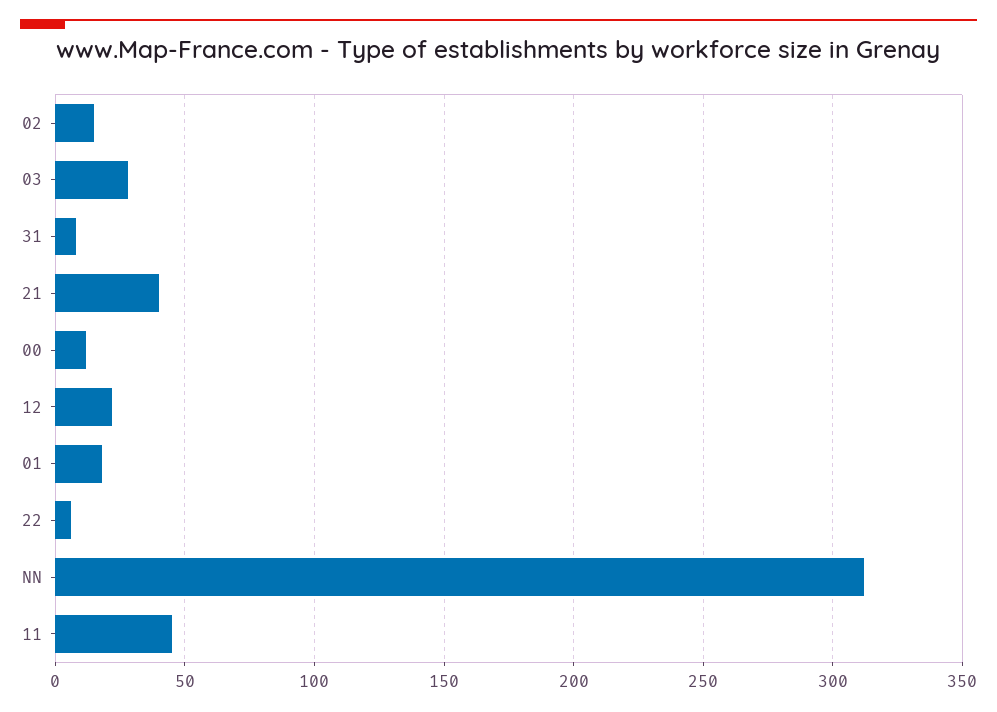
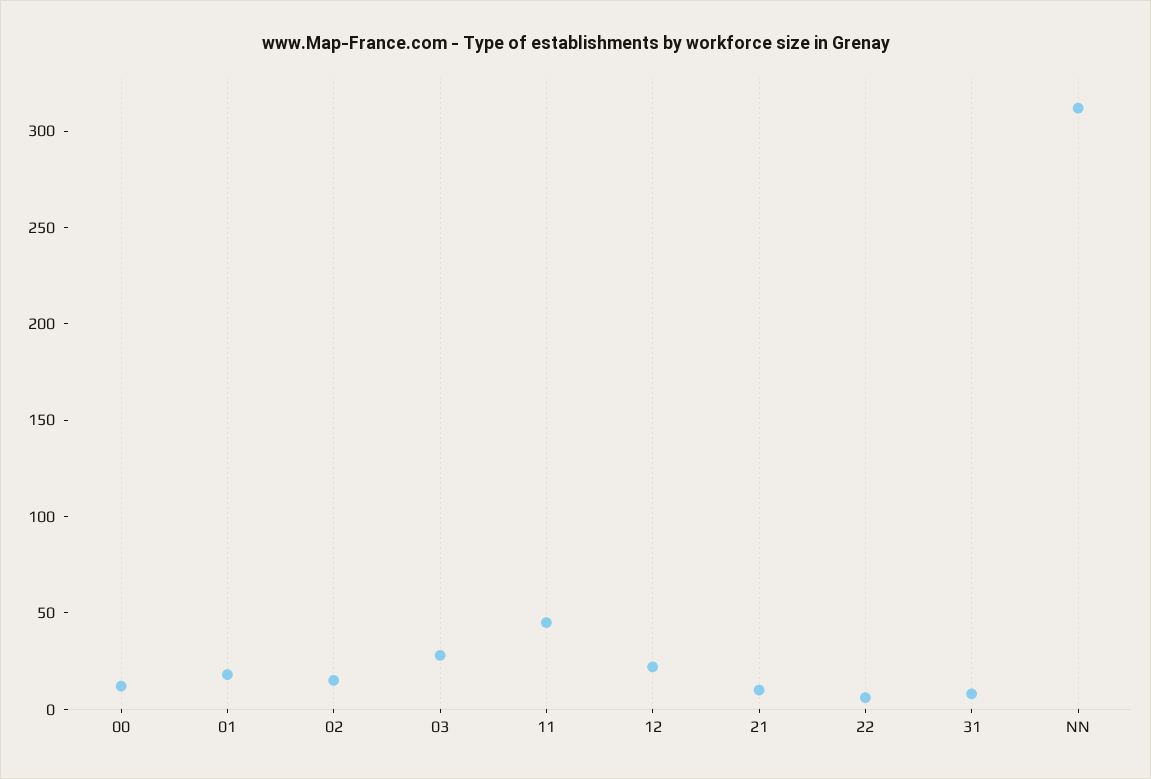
21: 40 -> 10

